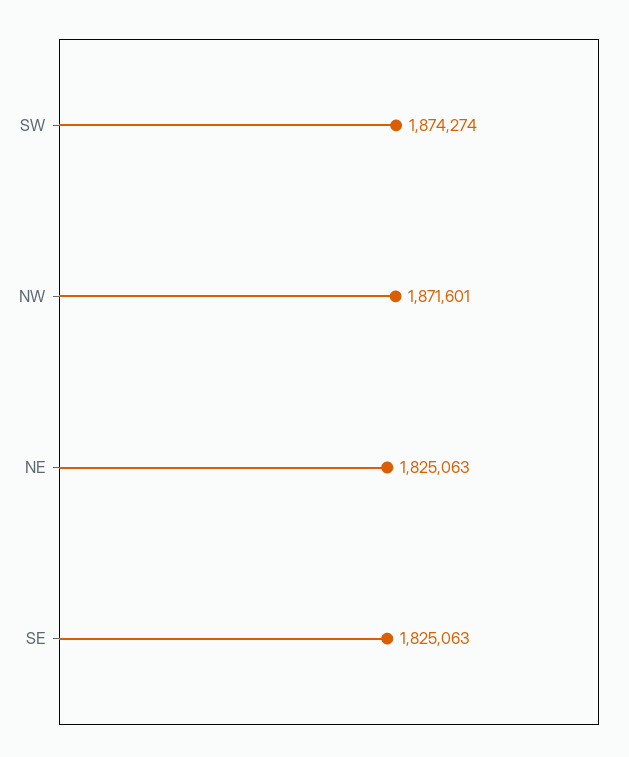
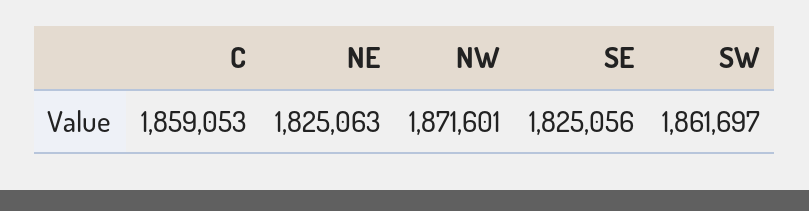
SW: 1874274 -> 1861697
SE: 1825063 -> 1825056
C: none -> 1859053

